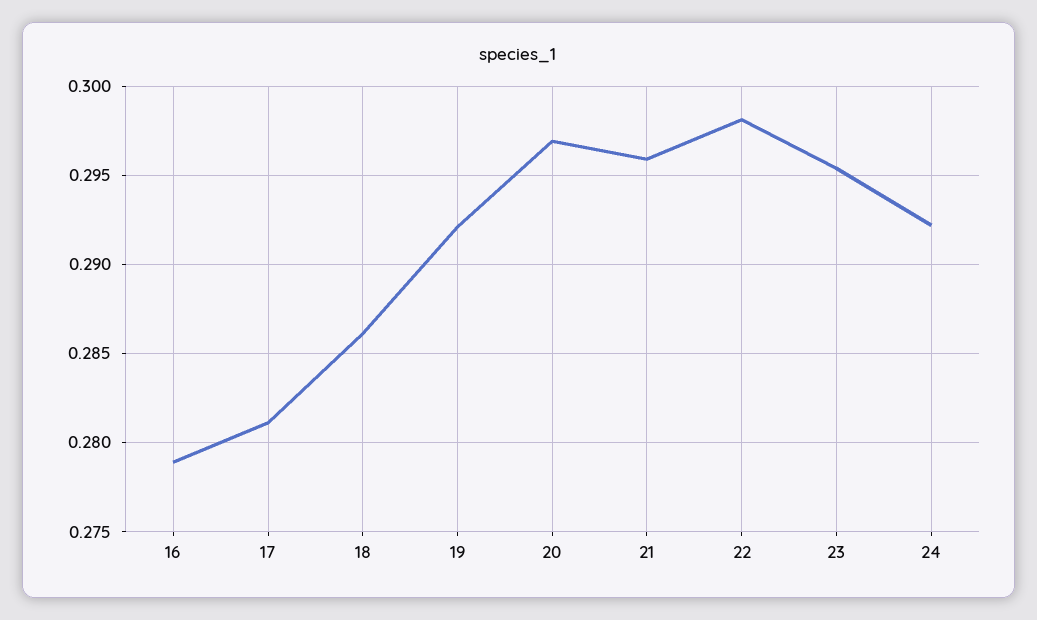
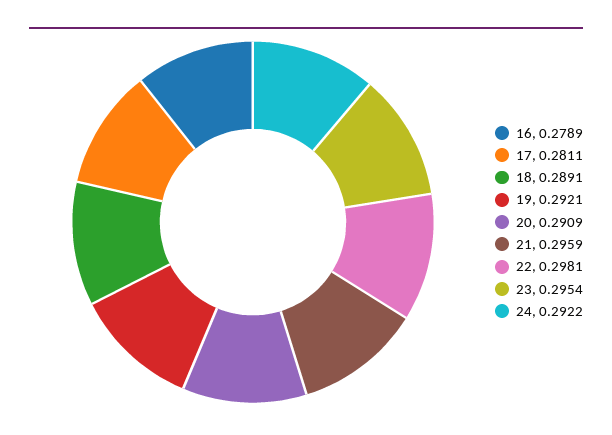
18: 0.286 -> 0.2891
20: 0.297 -> 0.2909

